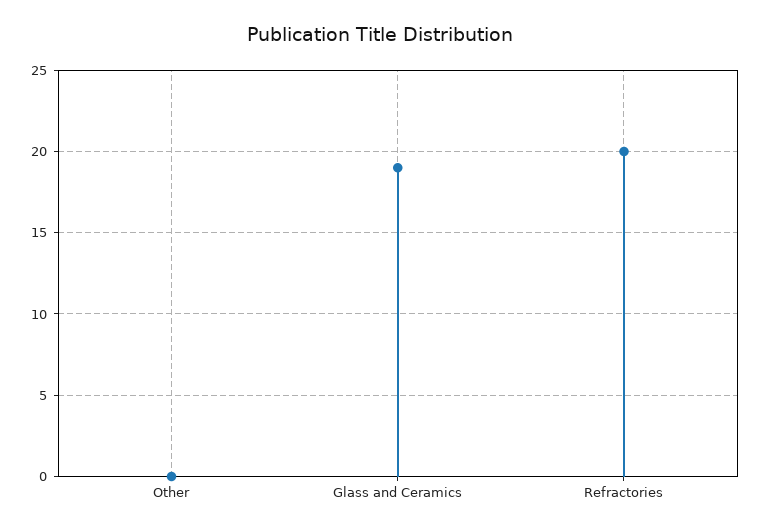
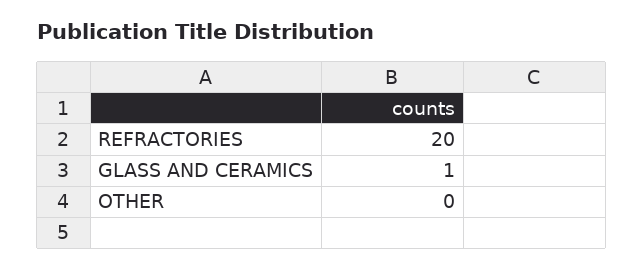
Glass and Ceramics: 19 -> 1

